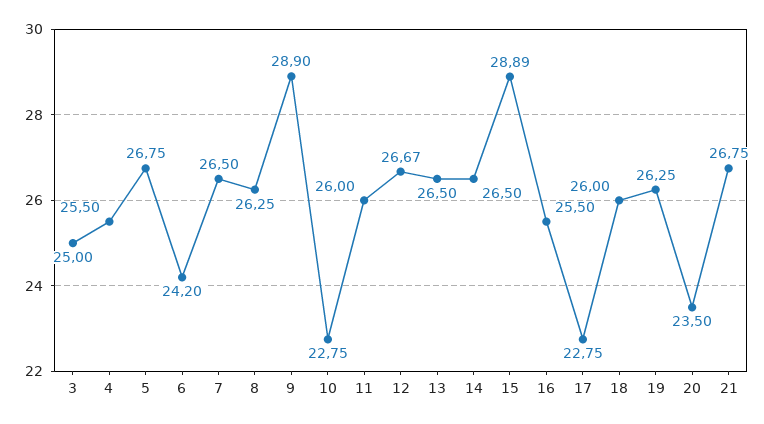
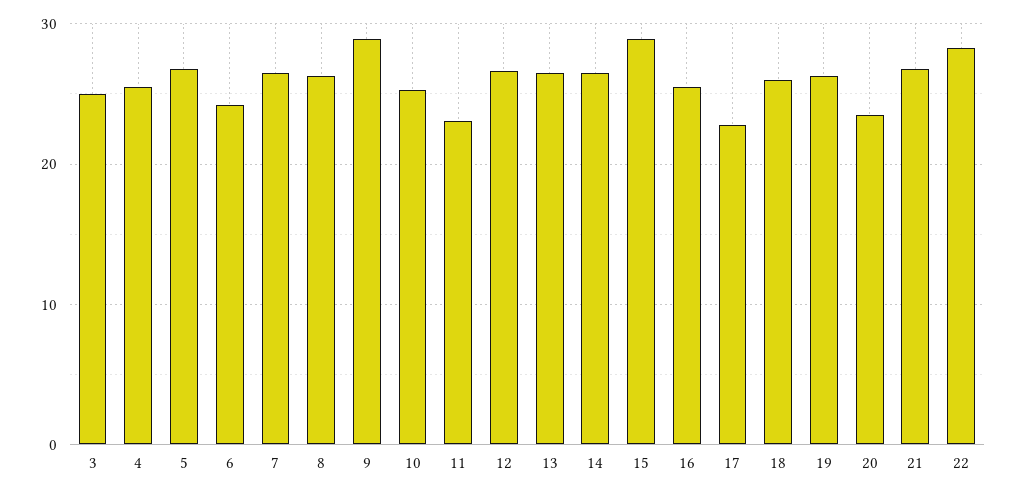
10: 22.75 -> 25
11: 26 -> 23
22: none -> 28

